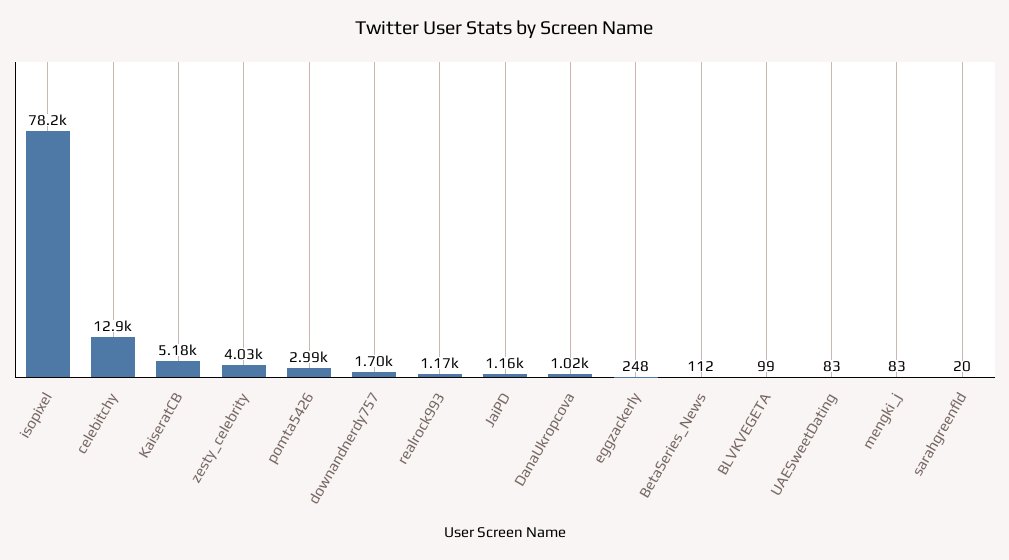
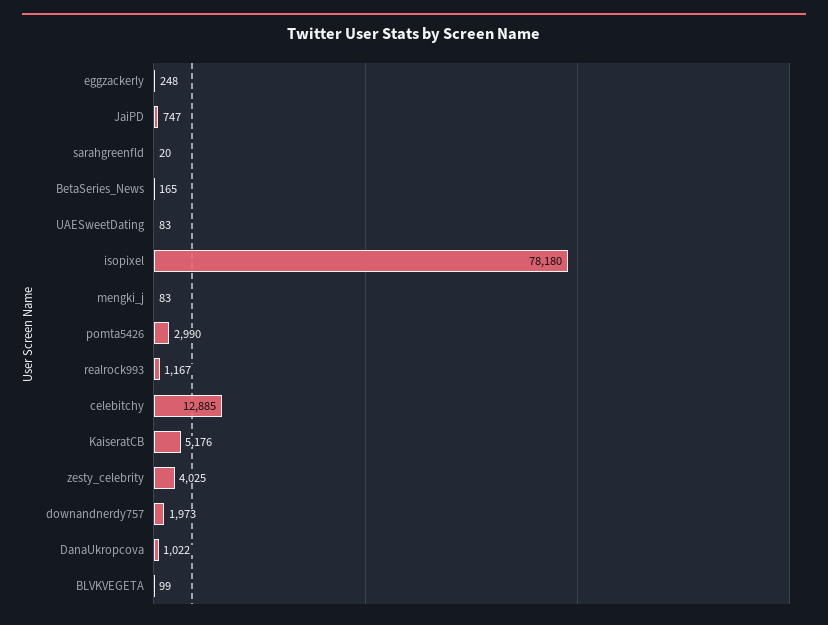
downandnerdy757: 1700 -> 1973
JaiPD: 1160 -> 747
BetaSeries_News: 112 -> 165

